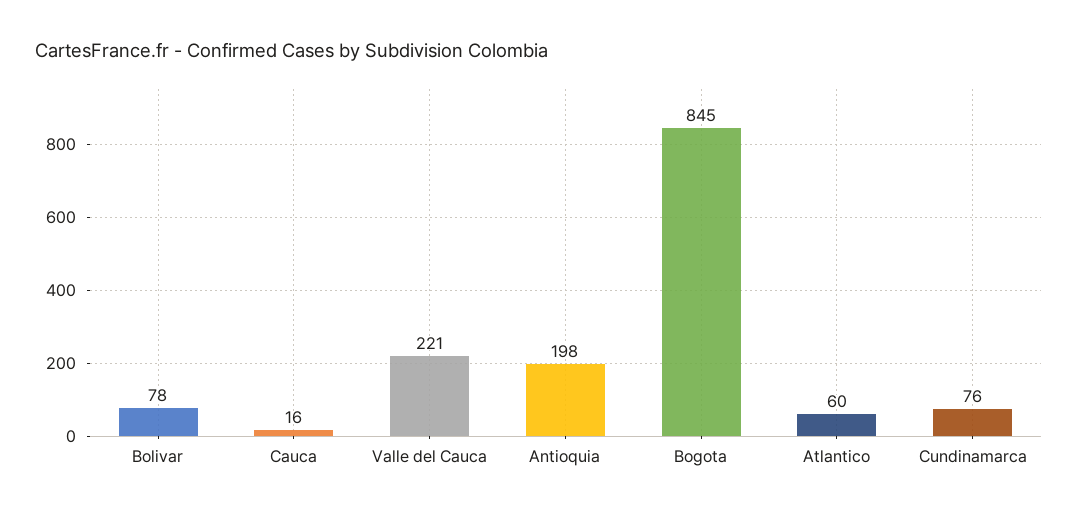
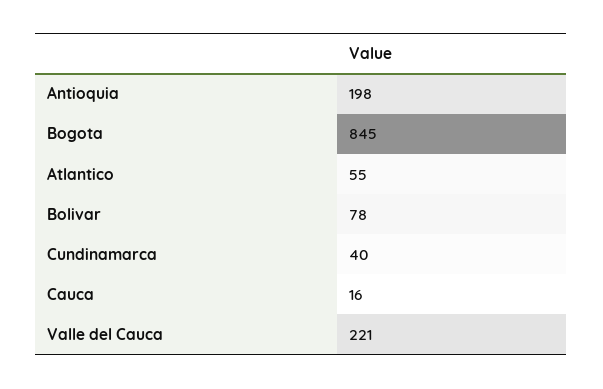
Atlantico: 60 -> 55
Cundinamarca: 76 -> 40

